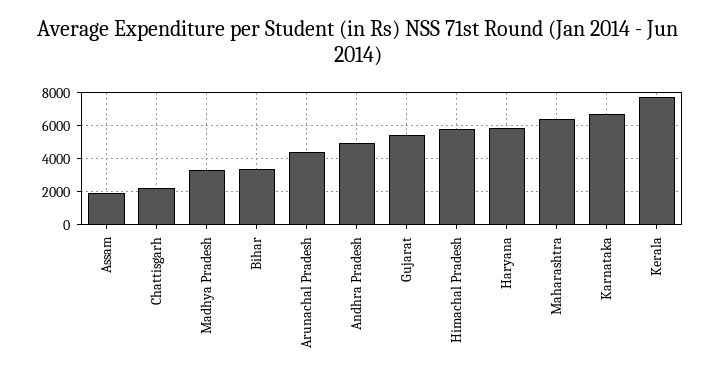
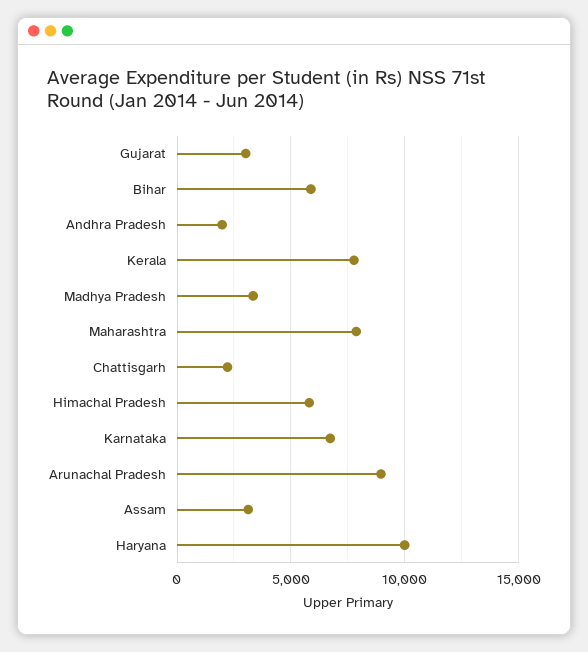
Assam: 2000 -> 3000
Bihar: 3500 -> 6000
Arunachal Pradesh: 4500 -> 9000
Andhra Pradesh: 5000 -> 2000
Gujarat: 5500 -> 3000
Haryana: 6000 -> 10000
Maharashtra: 6500 -> 8000

